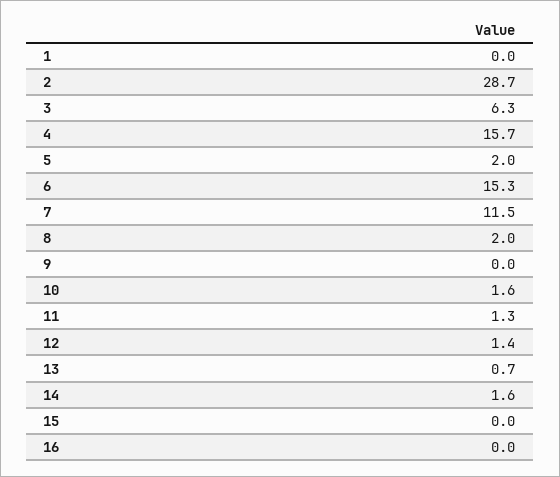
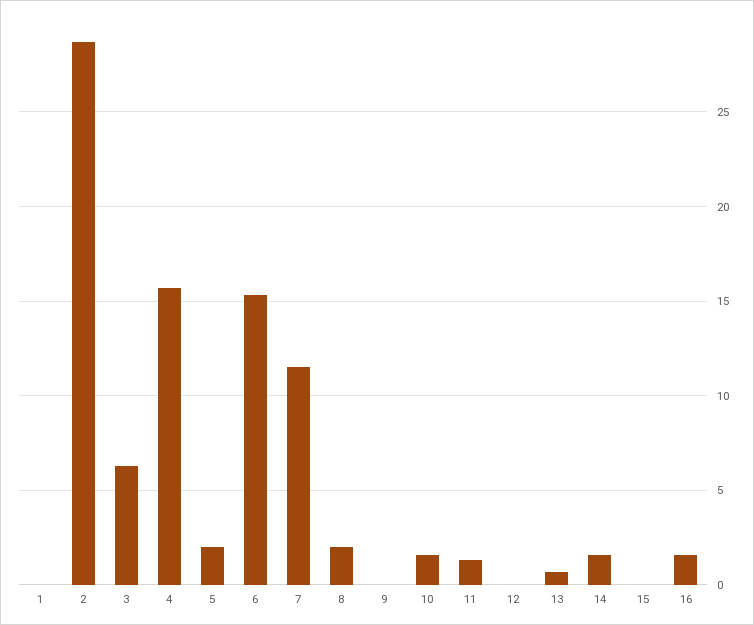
12: 1.4 -> 0
16: 0 -> 1.5

